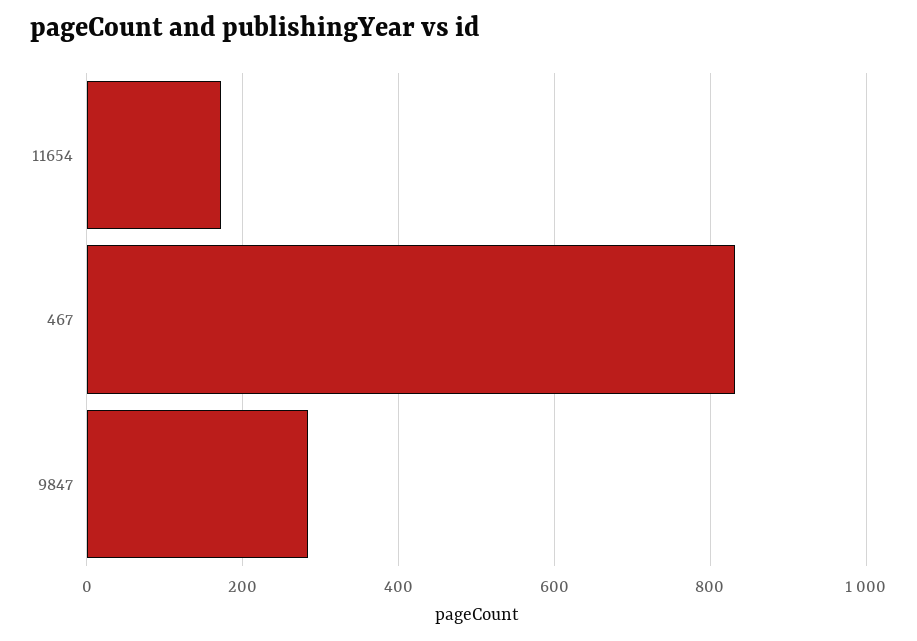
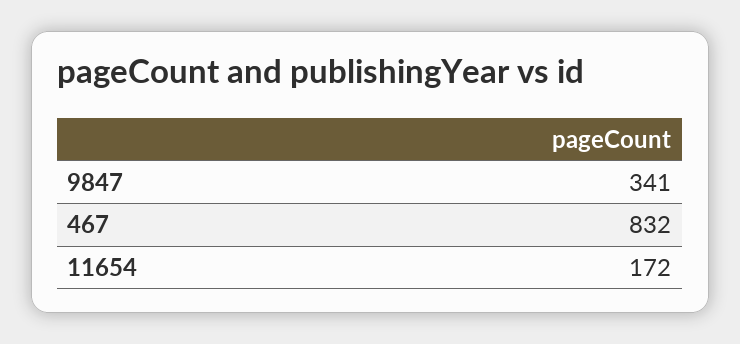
9847: 280 -> 341

